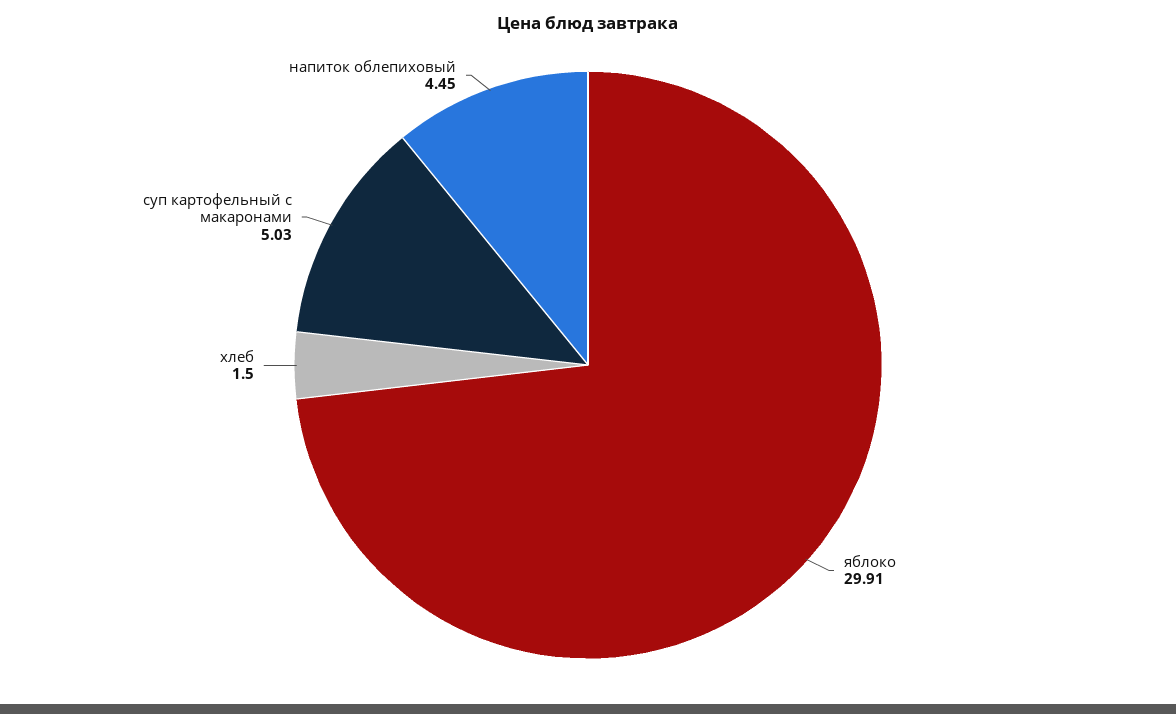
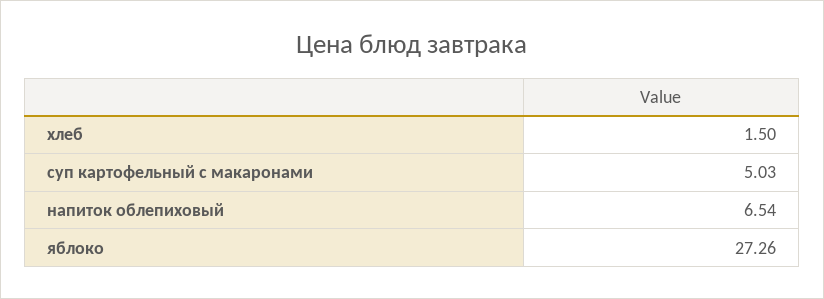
яблоко: 29.91 -> 27.26
напиток облепиховый: 4.45 -> 6.54

